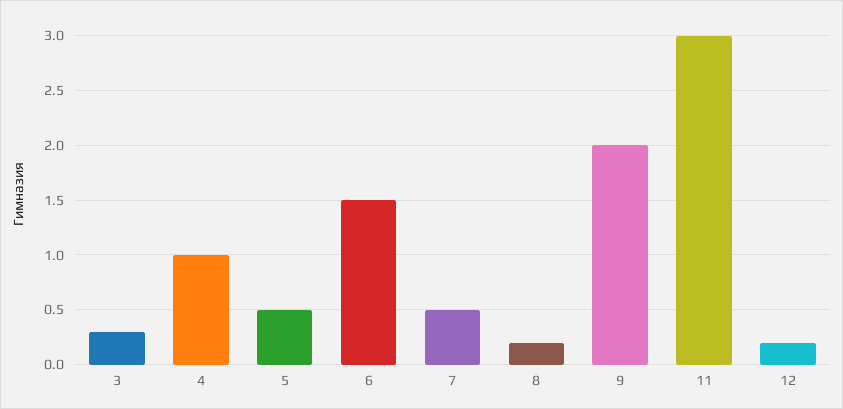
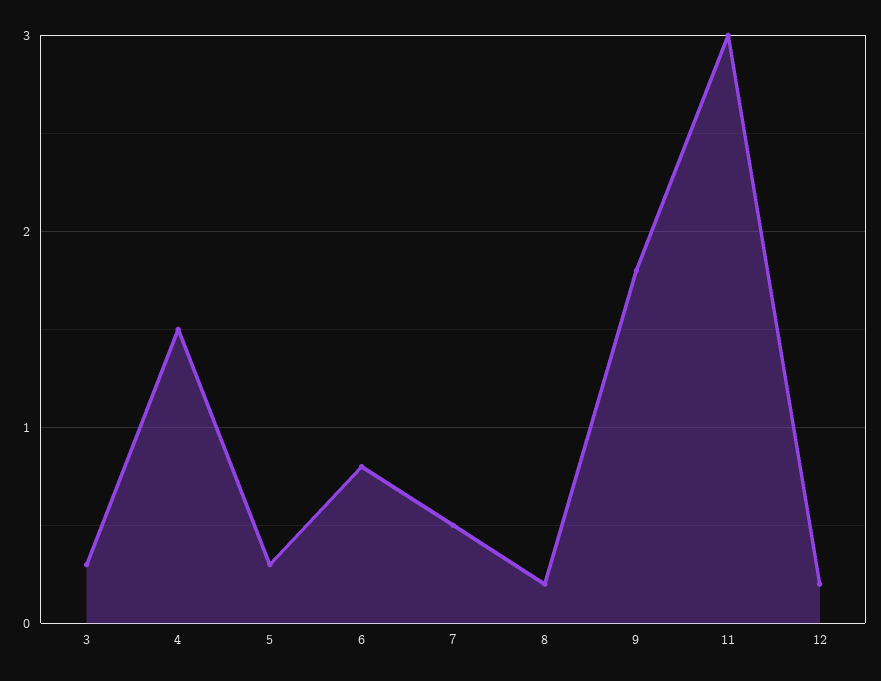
4: 1 -> 1.5
5: 0.5 -> 0.3
6: 1.5 -> 0.8
9: 2 -> 1.8

